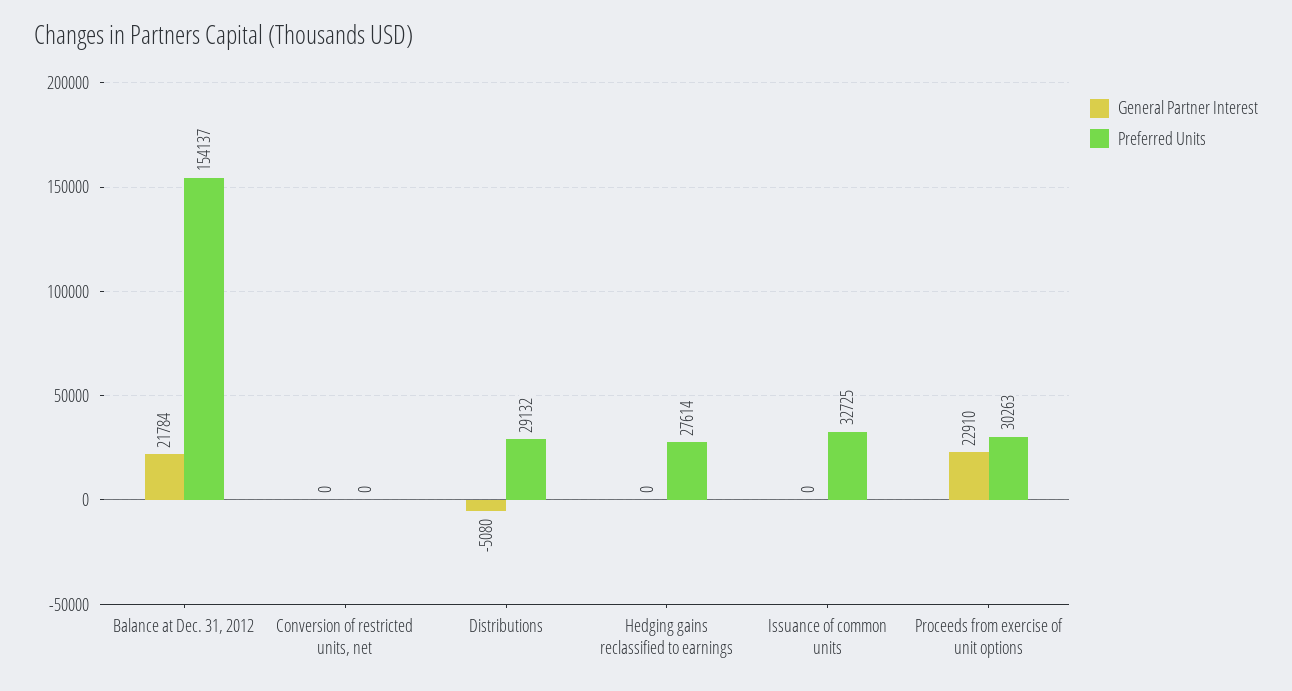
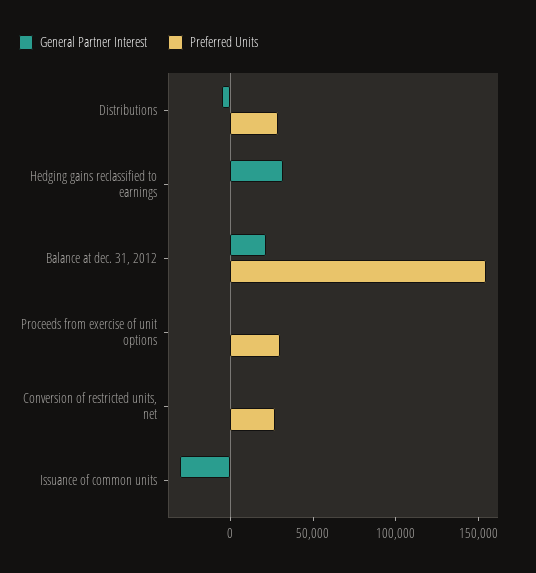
Preferred Units, Conversion of restricted units, net: 0 -> 30000
General Partner Interest, Hedging gains reclassified to earnings: 0 -> 30000
Preferred Units, Hedging gains reclassified to earnings: 27614 -> 0
General Partner Interest, Issuance of common units: 0 -> -30000
Preferred Units, Issuance of common units: 32725 -> 0
General Partner Interest, Proceeds from exercise of unit options: 22910 -> 0

